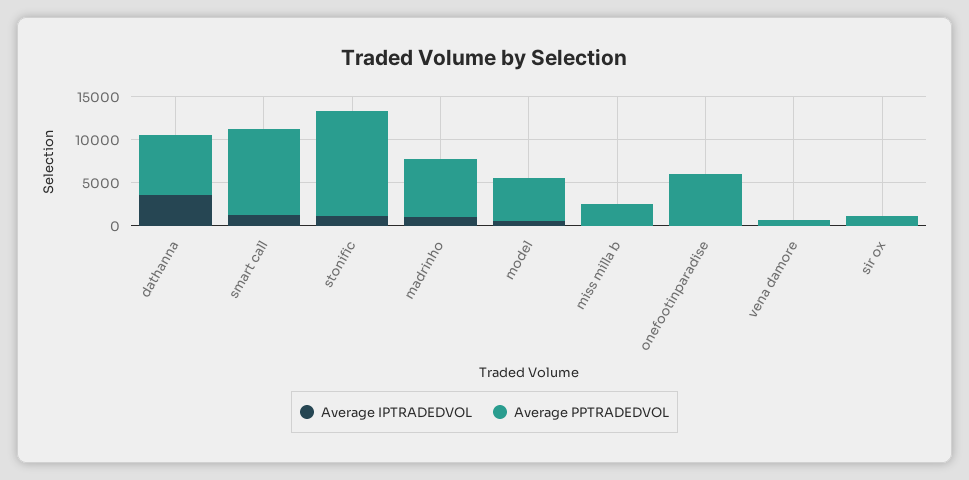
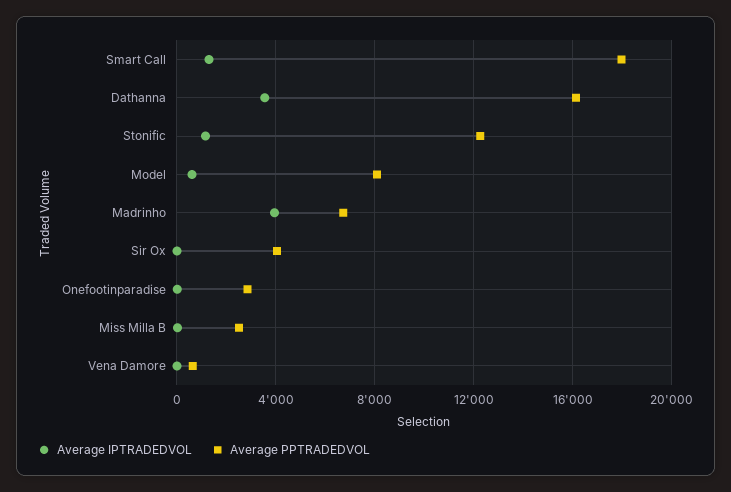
Average PPTRADEDVOL, dathanna: 7000 -> 16000
Average PPTRADEDVOL, smart call: 10000 -> 18000
Average IPTRADEDVOL, madrinho: 1000 -> 4000
Average PPTRADEDVOL, model: 5000 -> 8000
Average PPTRADEDVOL, onefootinparadise: 6000 -> 3000
Average PPTRADEDVOL, sir ox: 1000 -> 4000

